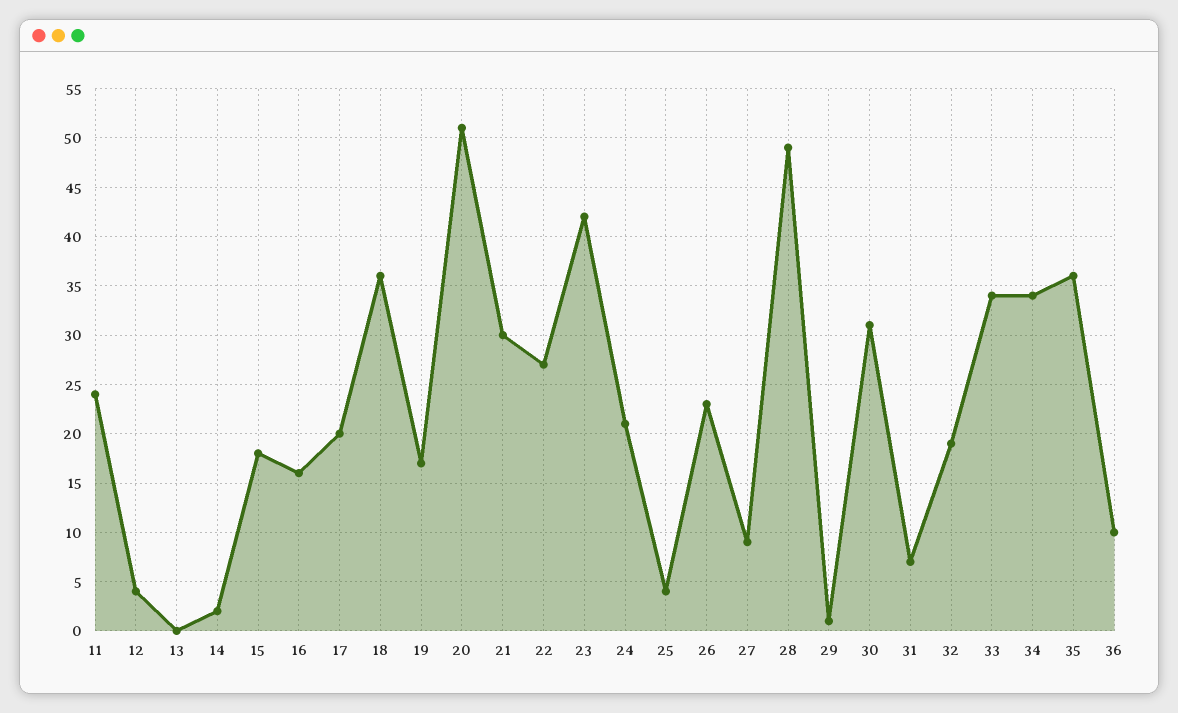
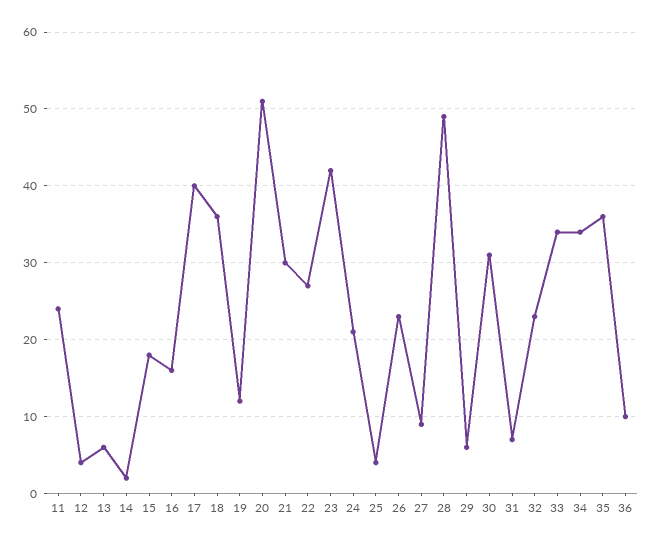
13: 0 -> 6
17: 20 -> 40
19: 17 -> 12
29: 1 -> 6
32: 19 -> 23

